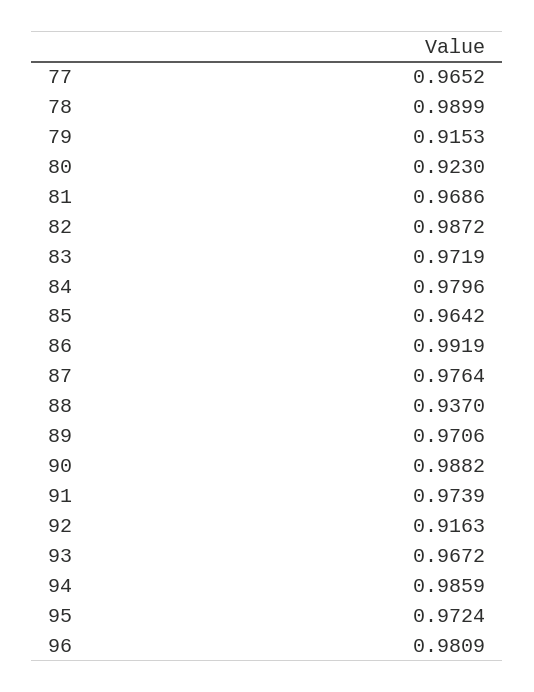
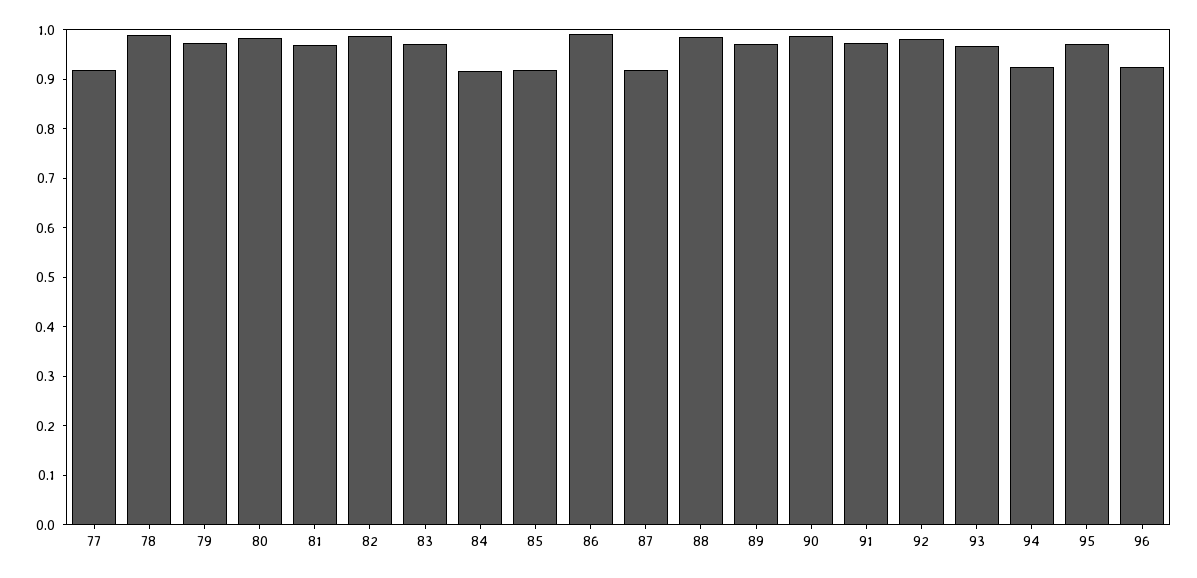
77: 0.9652 -> 0.92
79: 0.9153 -> 0.98
80: 0.923 -> 0.98
84: 0.9796 -> 0.92
85: 0.9642 -> 0.92
87: 0.9764 -> 0.92
88: 0.937 -> 0.98
92: 0.9163 -> 0.98
94: 0.9859 -> 0.92
96: 0.9809 -> 0.92

